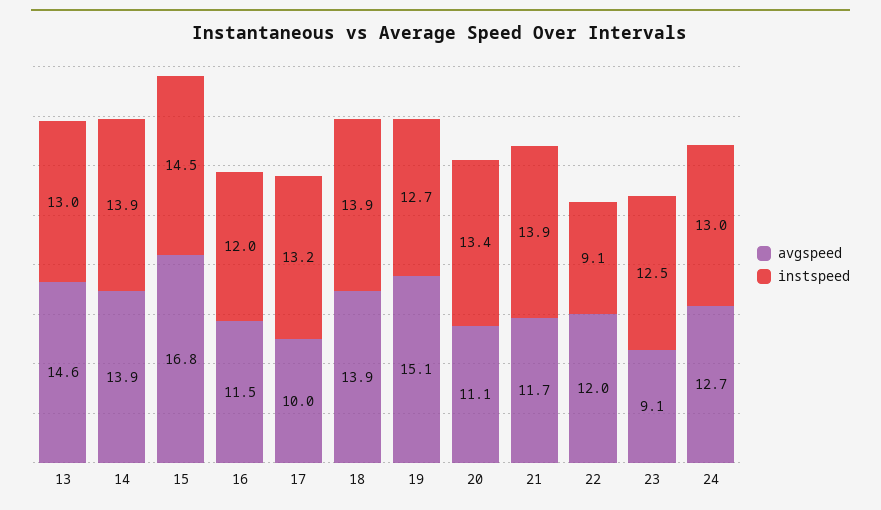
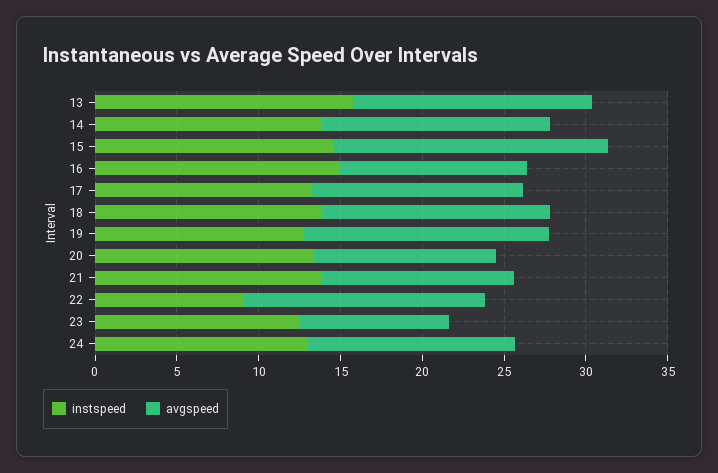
instspeed, 13: 13 -> 16
instspeed, 16: 12 -> 15
avgspeed, 17: 10 -> 13
avgspeed, 22: 12 -> 15

